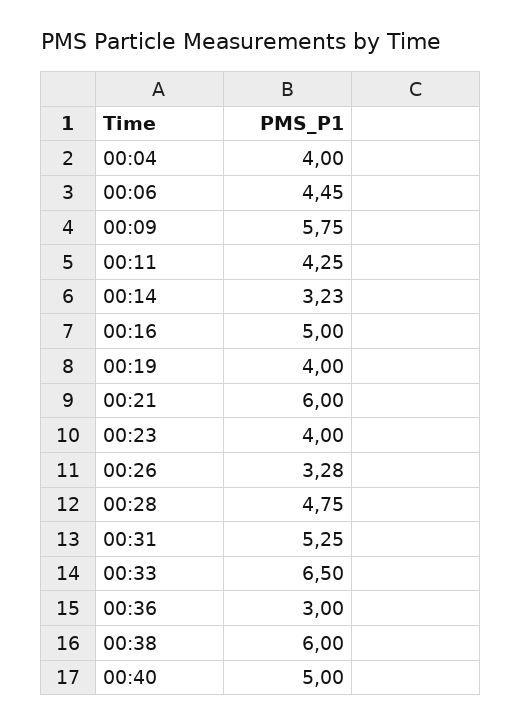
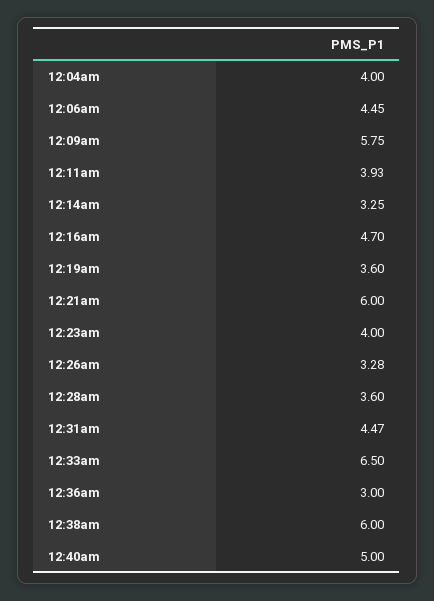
00:11: 4.25 -> 3.93
00:14: 3.23 -> 3.25
00:16: 5 -> 4.7
00:19: 4 -> 3.6
00:28: 4.75 -> 3.6
00:31: 5.25 -> 4.47

